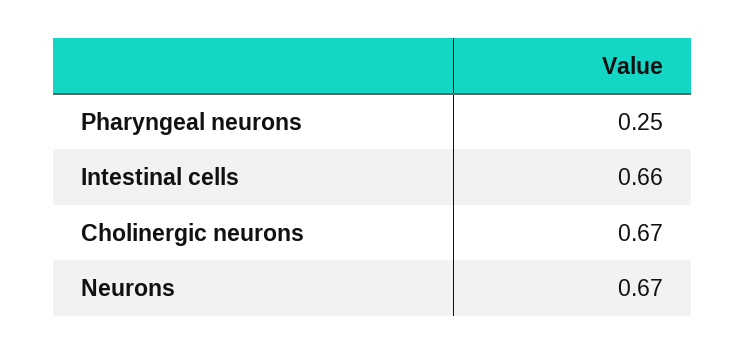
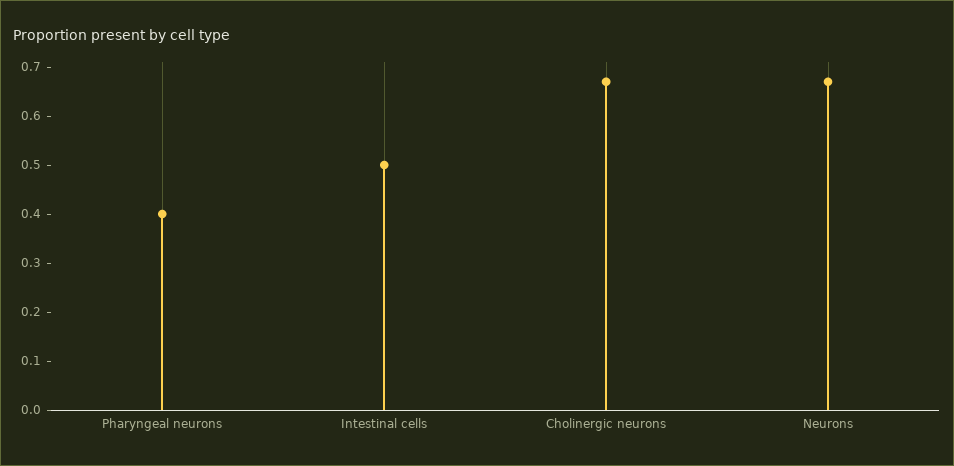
Pharyngeal neurons: 0.25 -> 0.4
Intestinal cells: 0.66 -> 0.5

